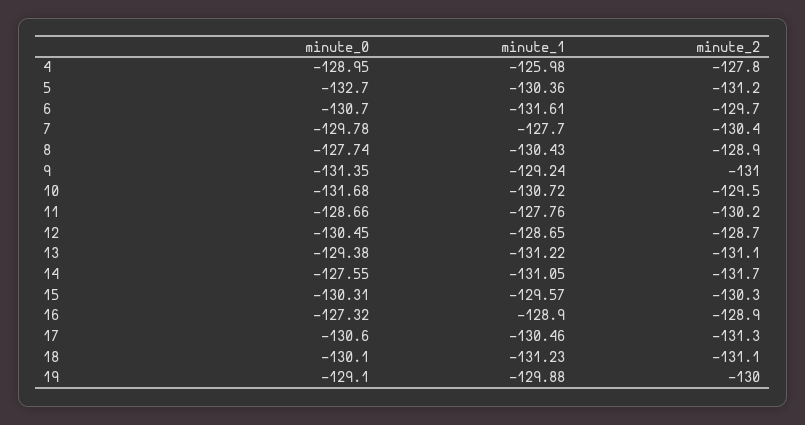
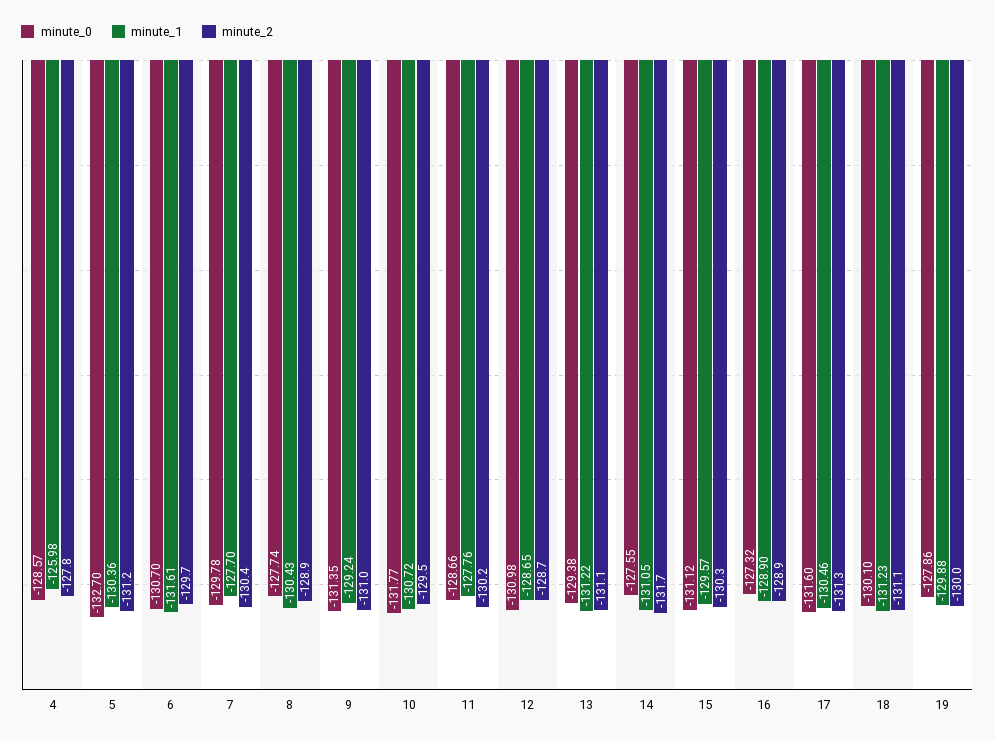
minute_0, 4: -128.95 -> -128.57
minute_0, 10: -131.68 -> -131.77
minute_0, 12: -130.45 -> -130.98
minute_0, 15: -130.31 -> -131.12
minute_0, 17: -130.6 -> -131.6
minute_0, 19: -129.1 -> -127.86

